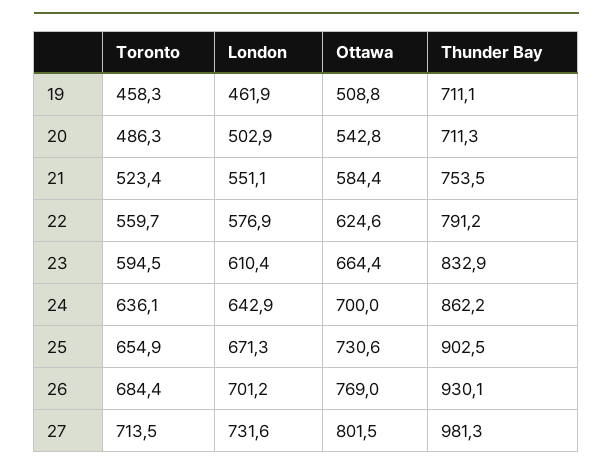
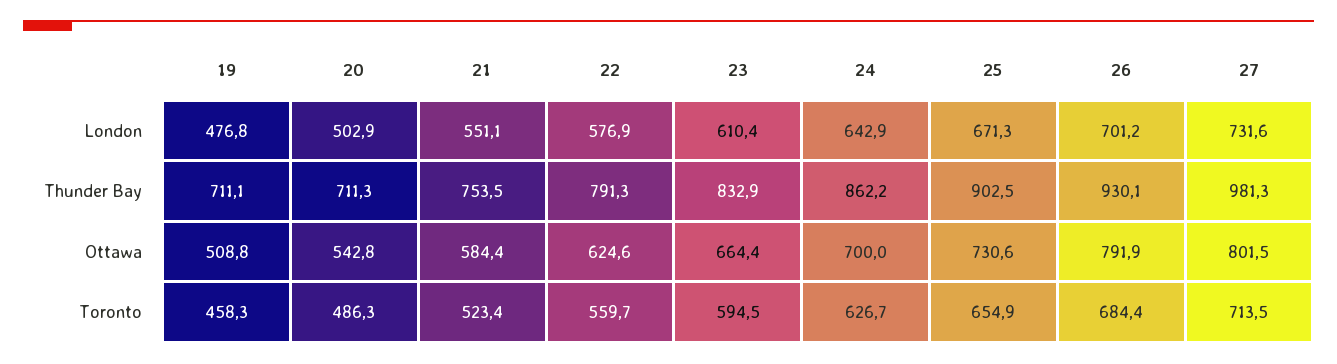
London, 19: 461.9 -> 476.8
Thunder Bay, 22: 791.2 -> 791.3
Toronto, 24: 636.1 -> 626.7
Ottawa, 26: 769 -> 791.9

